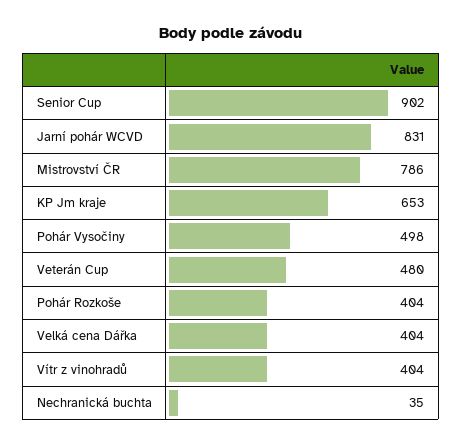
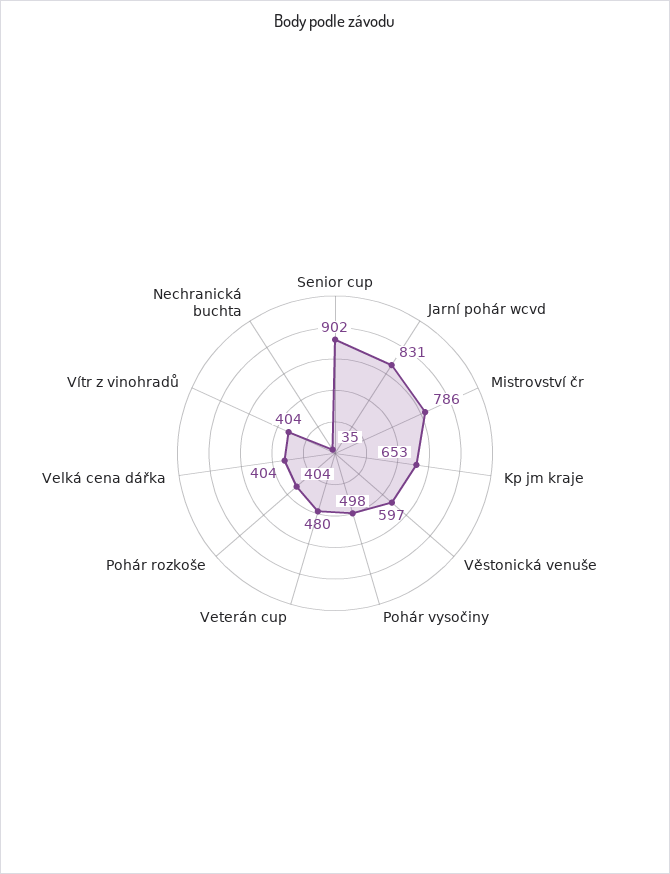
Věstonická venuše: none -> 597

